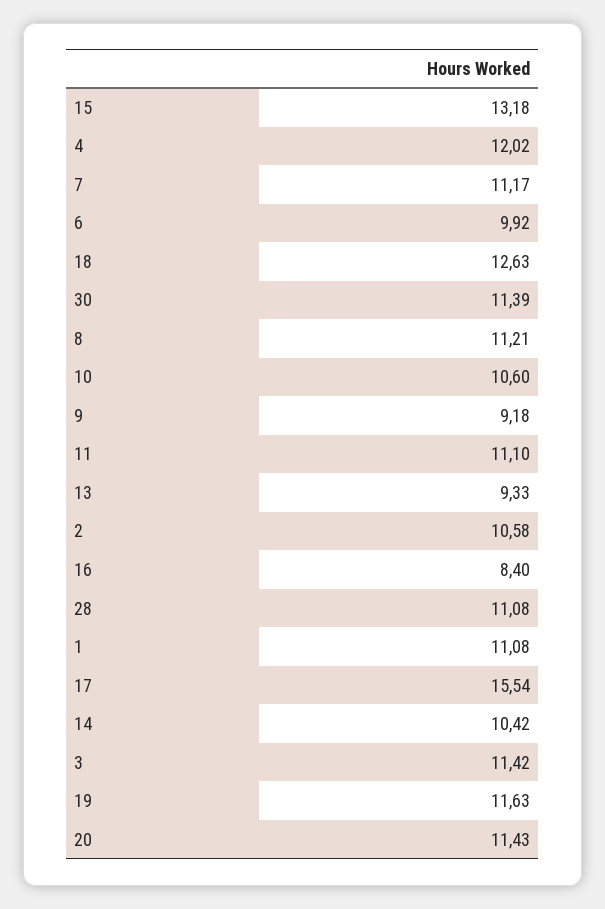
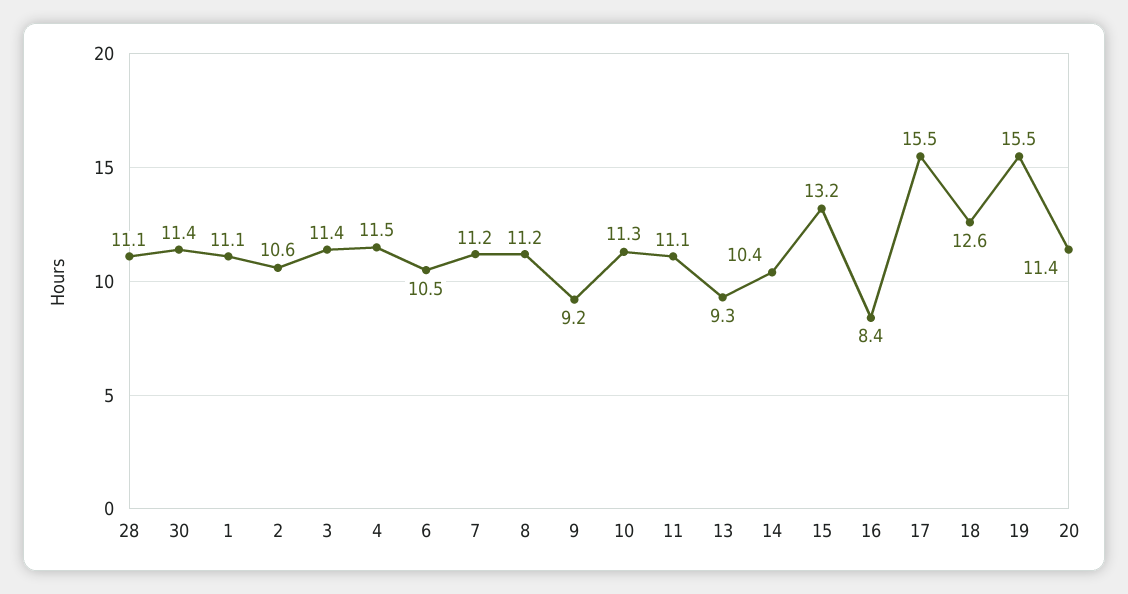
4: 12.02 -> 11.5
6: 9.92 -> 10.5
10: 10.6 -> 11.3
19: 11.63 -> 15.5

